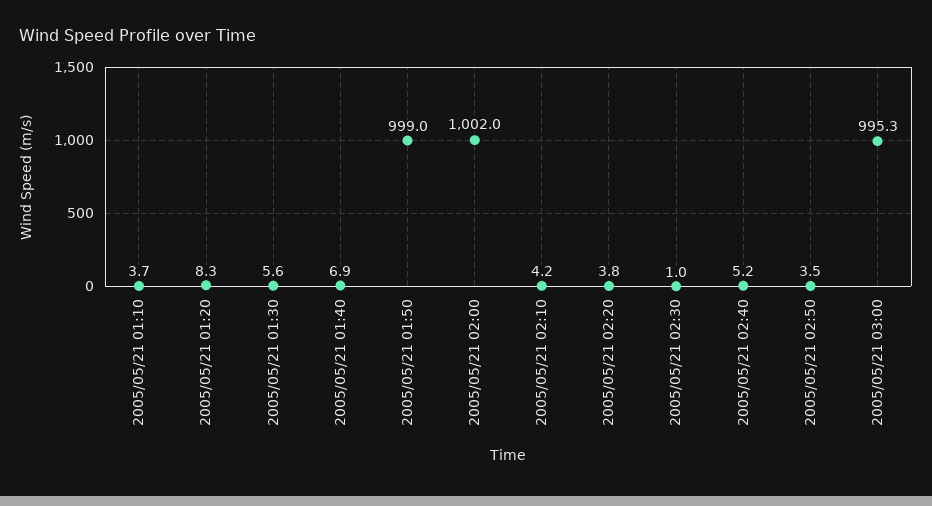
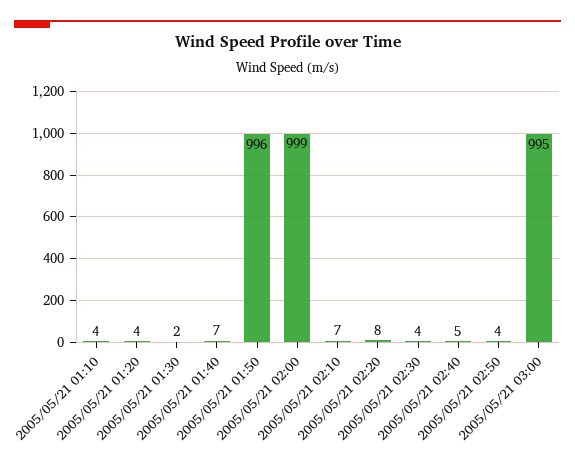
2005/05/21 01:20: 8.3 -> 4
2005/05/21 01:30: 5.6 -> 2
2005/05/21 01:50: 999 -> 996
2005/05/21 02:00: 1002 -> 999
2005/05/21 02:10: 4.2 -> 7
2005/05/21 02:20: 3.8 -> 8
2005/05/21 02:30: 1 -> 4

